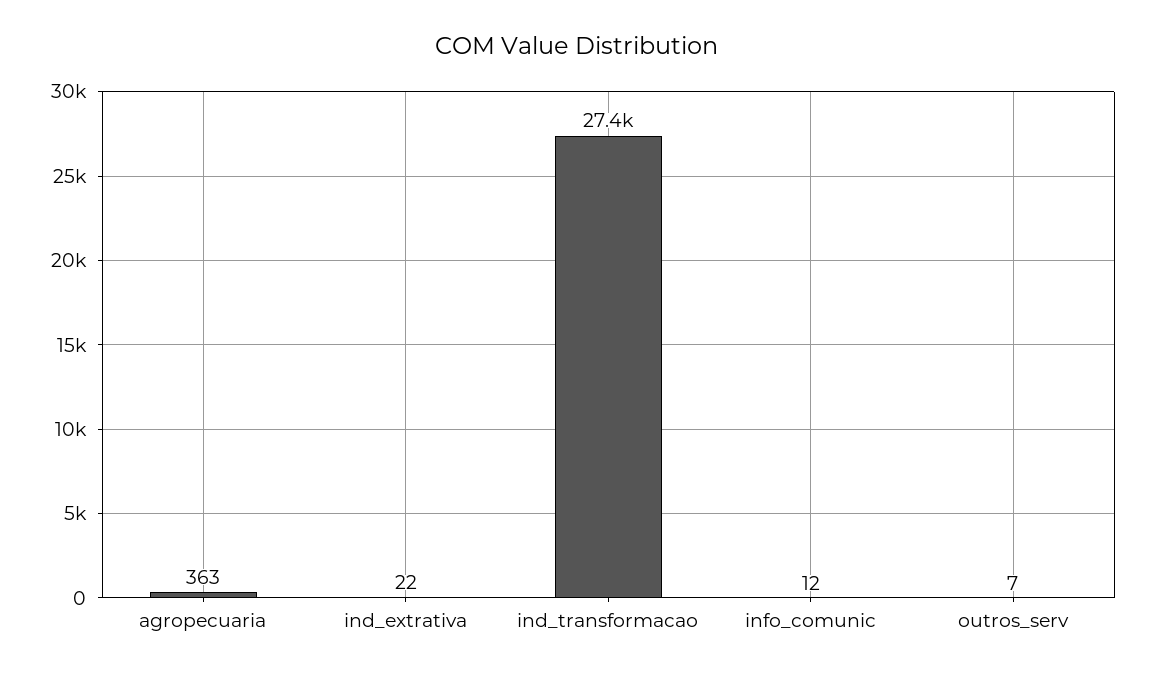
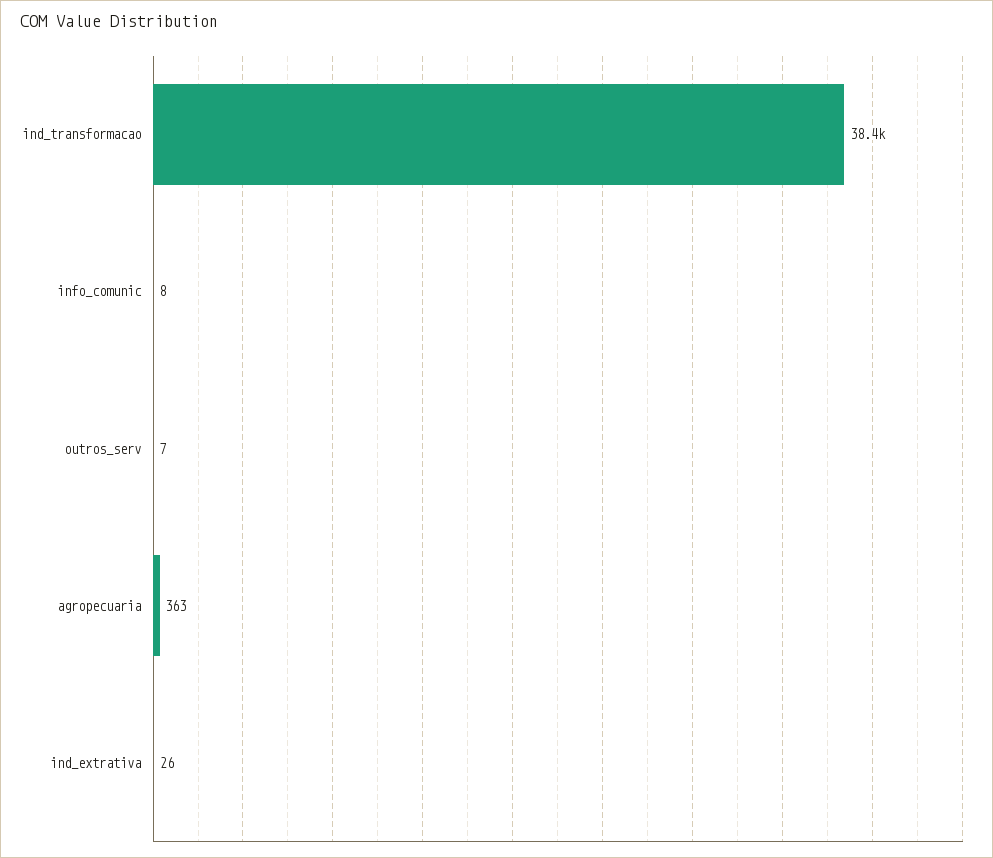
ind_extrativa: 22 -> 26
ind_transformacao: 27400 -> 38400
info_comunic: 12 -> 8

